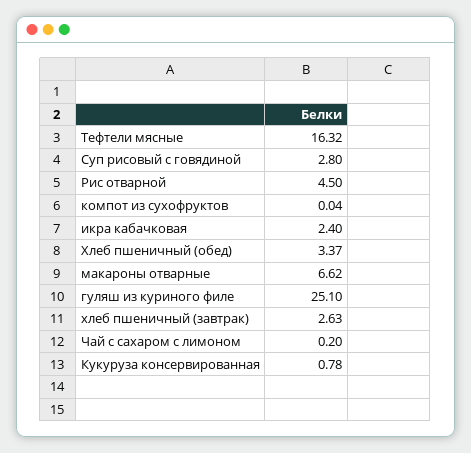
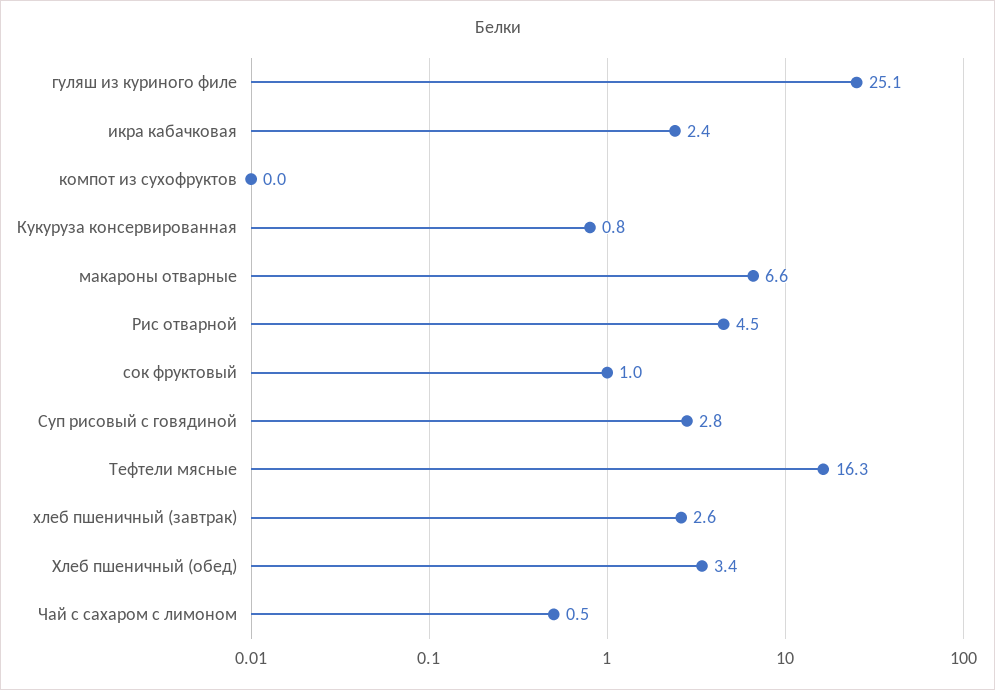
Чай с сахаром с лимоном: 0.2 -> 0.5
сок фруктовый: none -> 1

